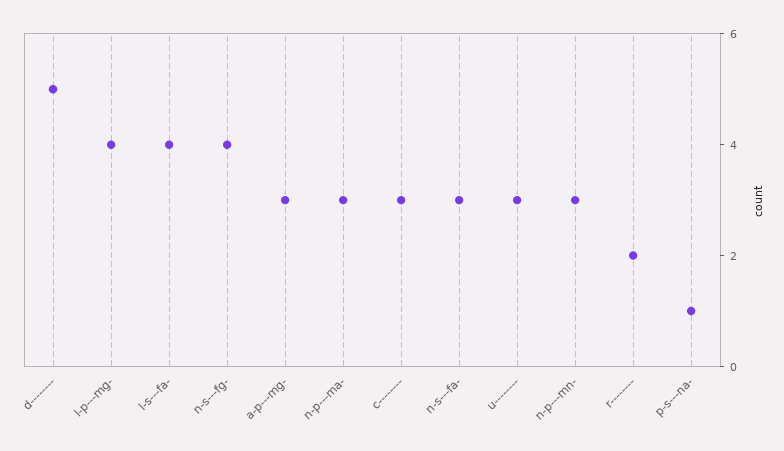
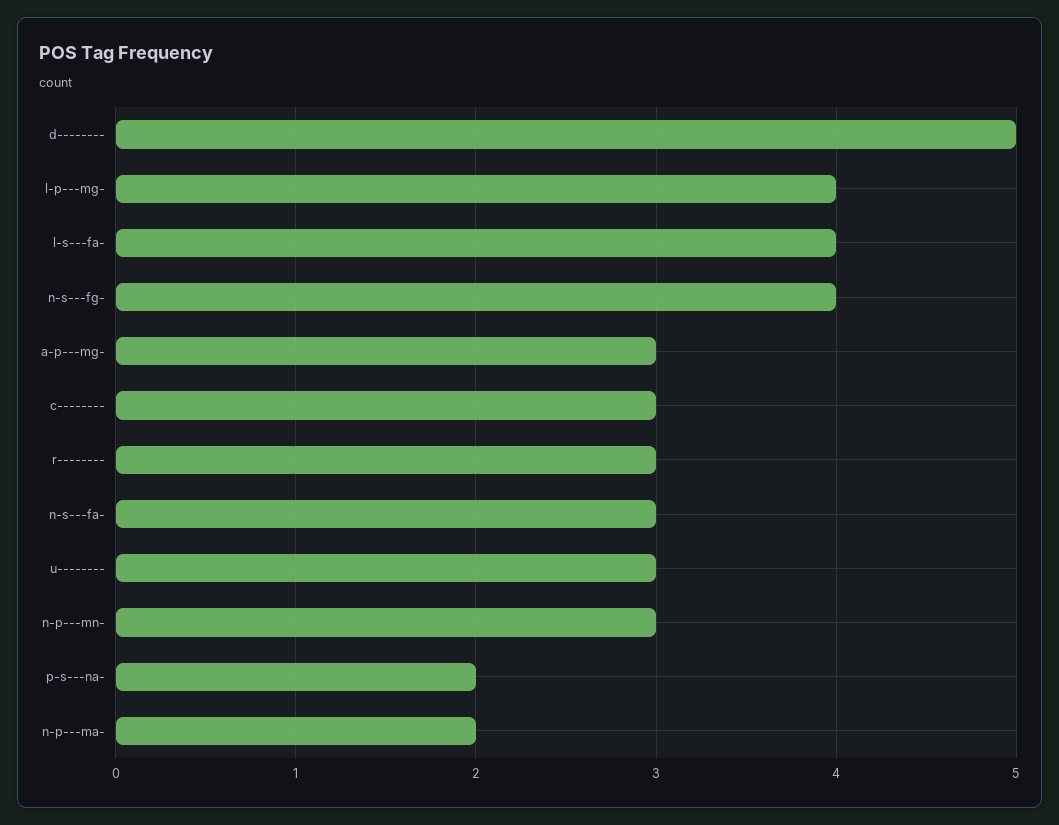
n-p---ma-: 3 -> 2
r--------: 2 -> 3
p-s---na-: 1 -> 2

